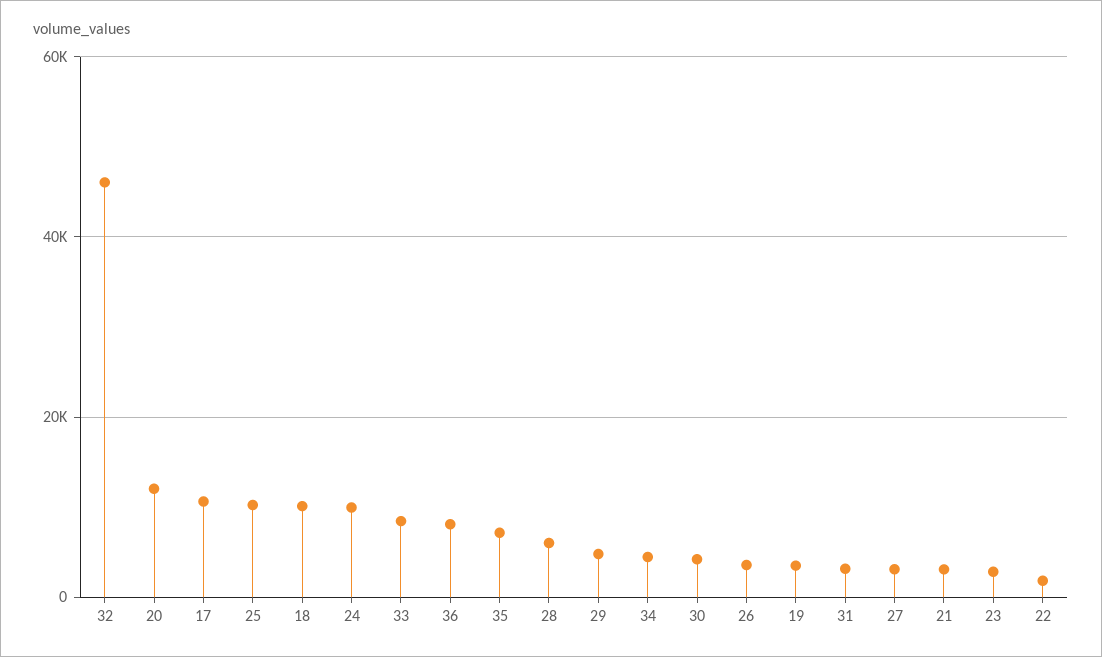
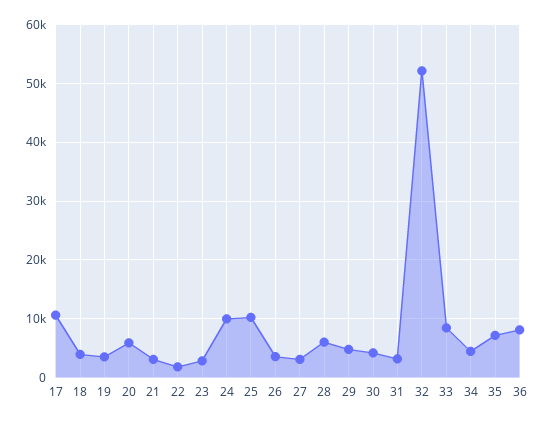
32: 46000 -> 52000
20: 12000 -> 6000
18: 10000 -> 4000

